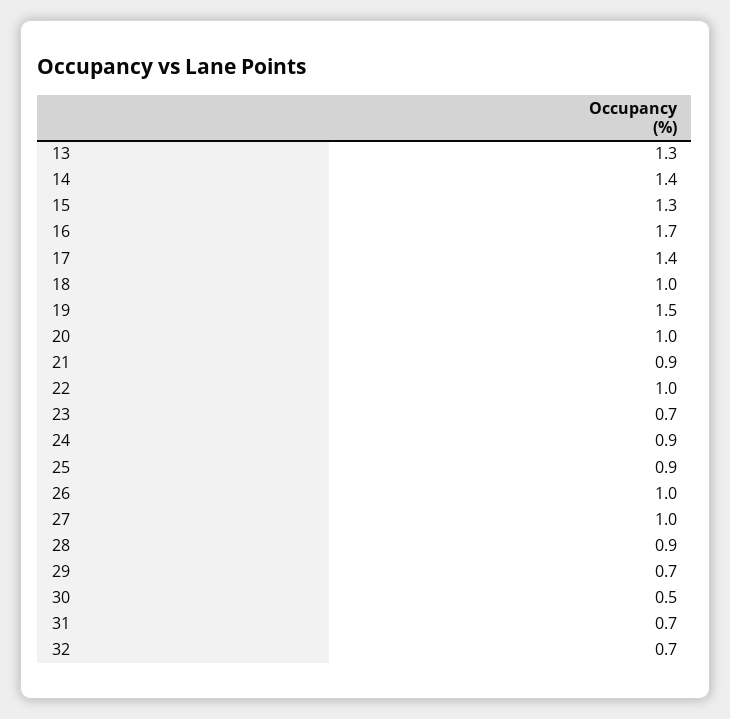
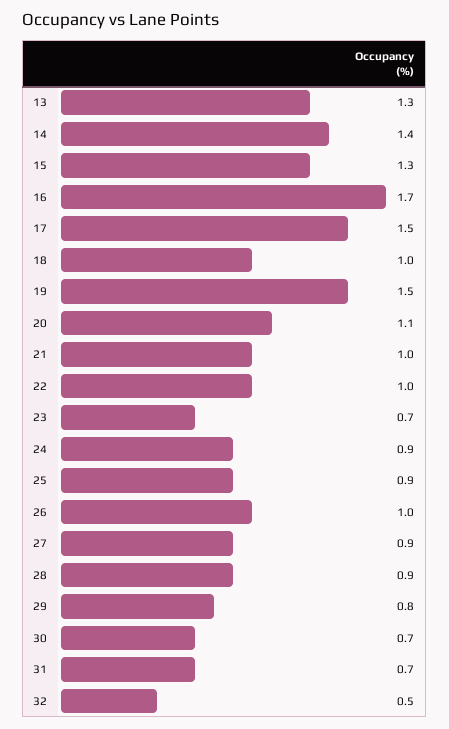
17: 1.4 -> 1.5
20: 1 -> 1.1
21: 0.9 -> 1
27: 1 -> 0.9
29: 0.7 -> 0.8
30: 0.5 -> 0.7
32: 0.7 -> 0.5

